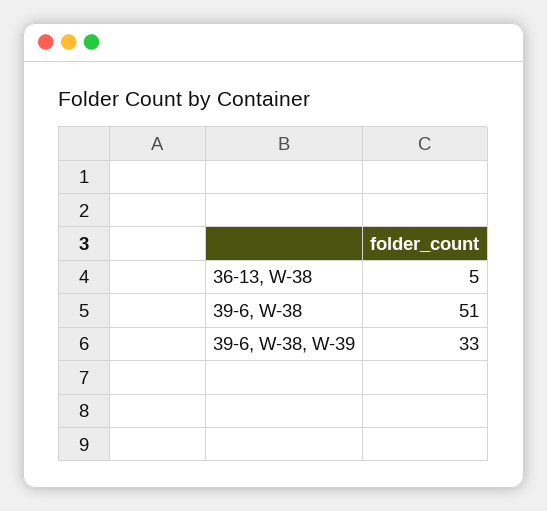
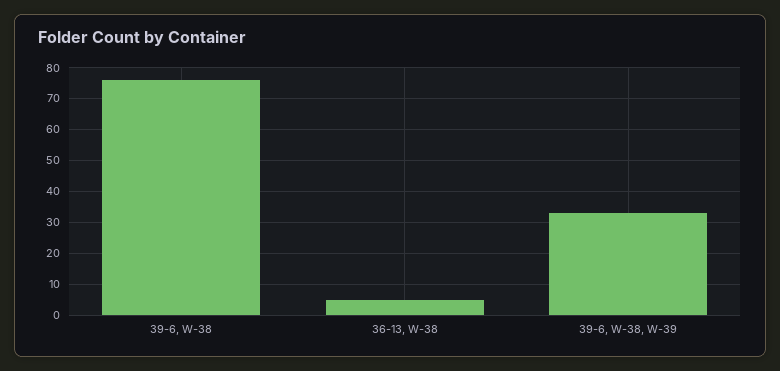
39-6, W-38: 51 -> 75

